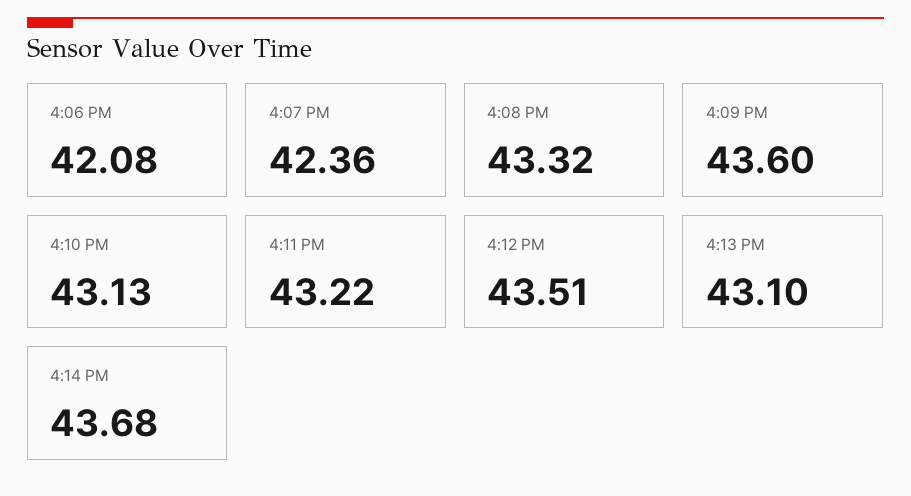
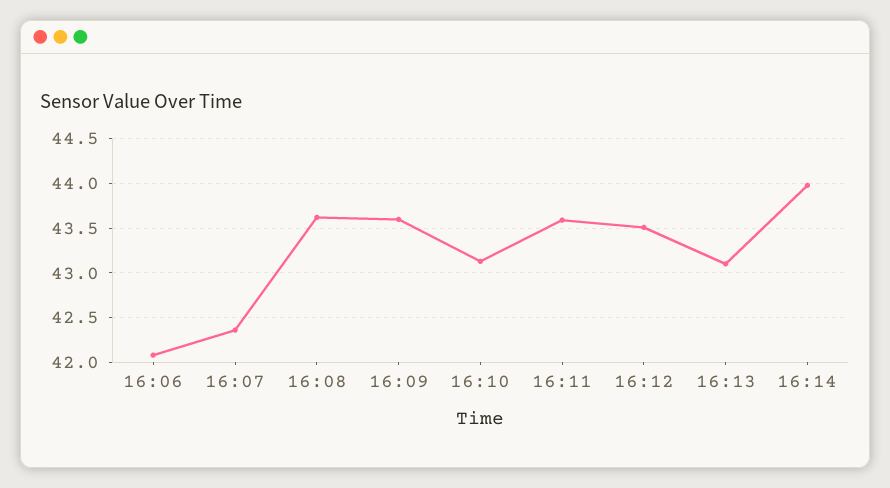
4:08 PM: 43.32 -> 43.6
4:11 PM: 43.22 -> 43.6
4:14 PM: 43.68 -> 44

